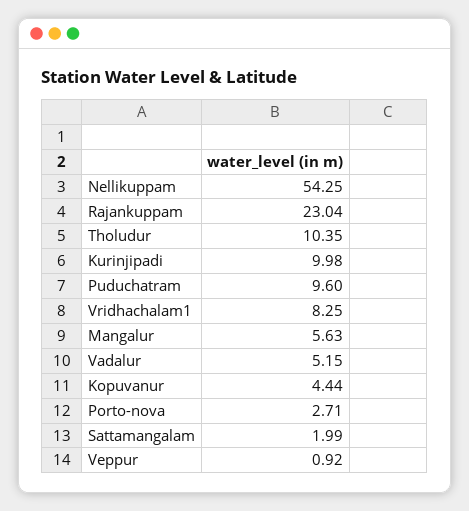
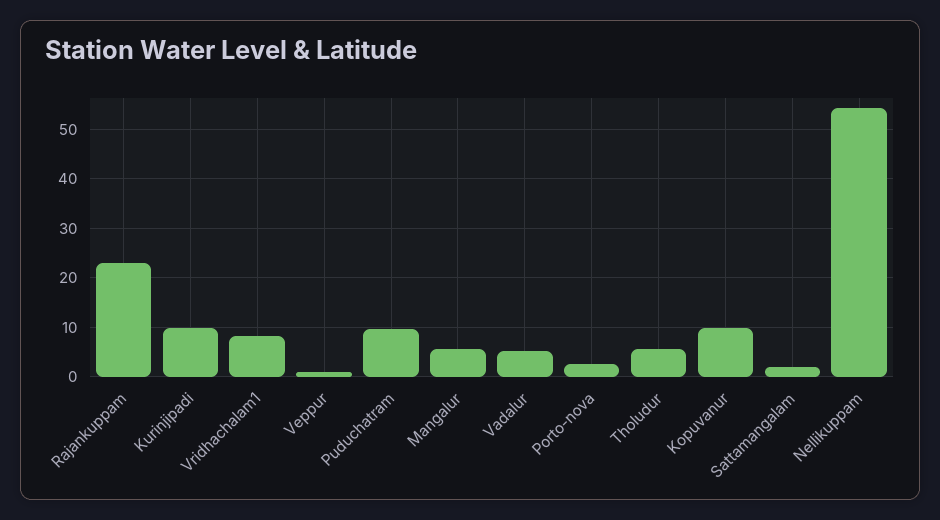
Tholudur: 10.35 -> 6
Kopuvanur: 4.44 -> 10

